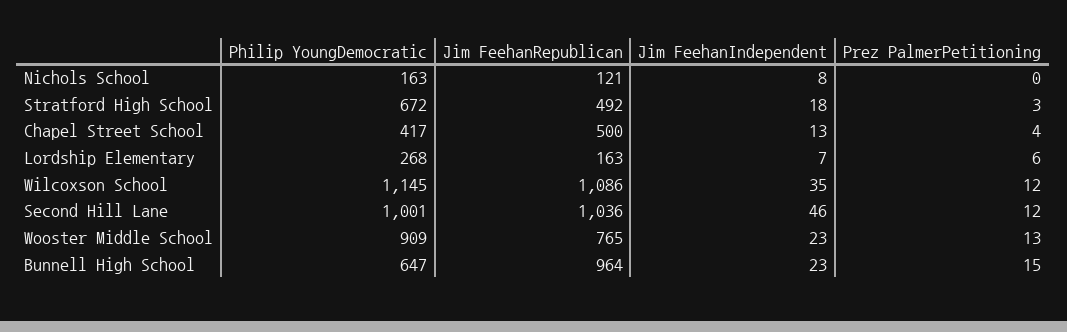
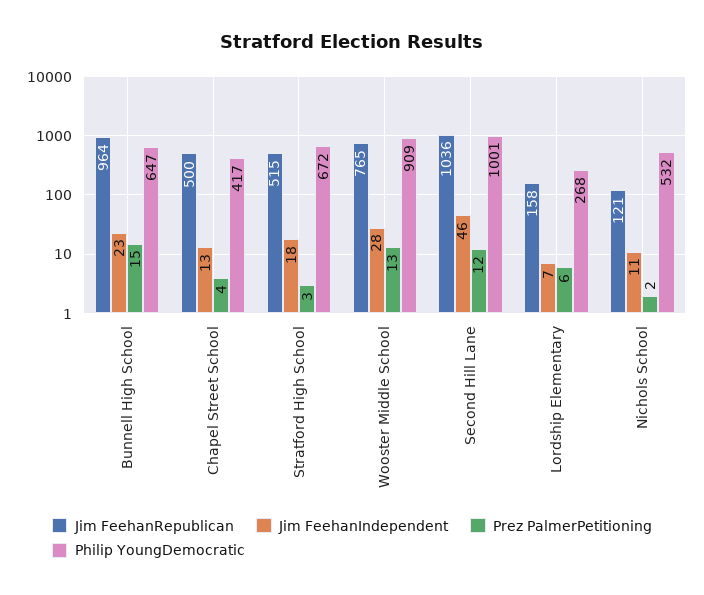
Philip YoungDemocratic, Nichols School: 163 -> 532
Jim FeehanIndependent, Nichols School: 8 -> 11
Prez PalmerPetitioning, Nichols School: 0 -> 2
Jim FeehanRepublican, Stratford High School: 492 -> 515
Jim FeehanRepublican, Lordship Elementary: 163 -> 158
Philip YoungDemocratic, Wilcoxson School: 1145 -> none
Jim FeehanRepublican, Wilcoxson School: 1086 -> none
Jim FeehanIndependent, Wilcoxson School: 35 -> none
Prez PalmerPetitioning, Wilcoxson School: 12 -> none
Jim FeehanIndependent, Wooster Middle School: 23 -> 28

